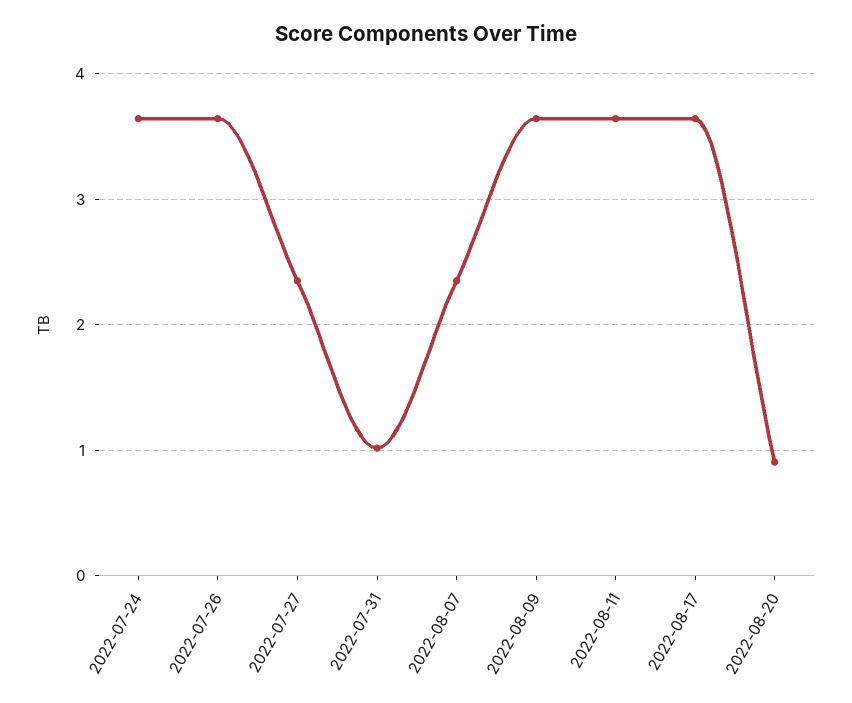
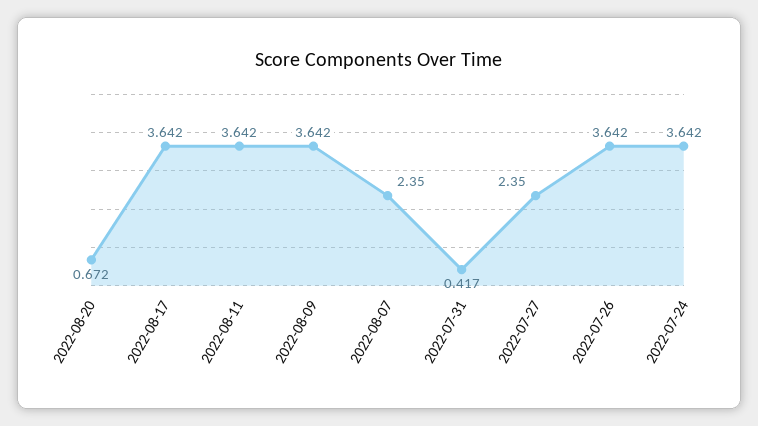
2022-07-31: 1 -> 0.417
2022-08-20: 0.9 -> 0.672

